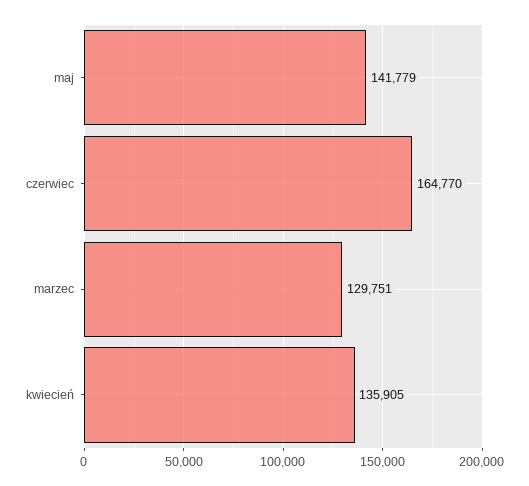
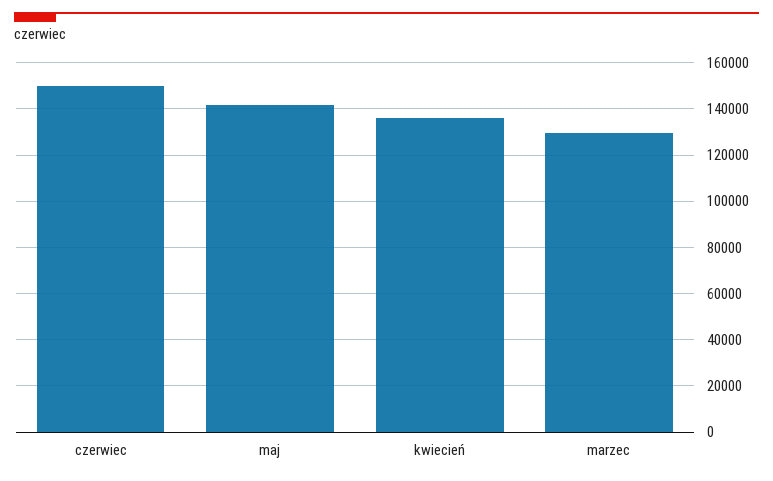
czerwiec: 164770 -> 150000

